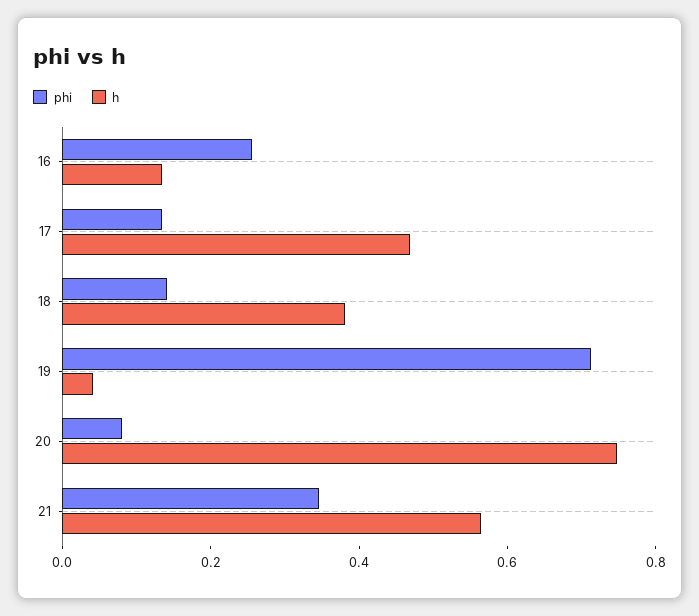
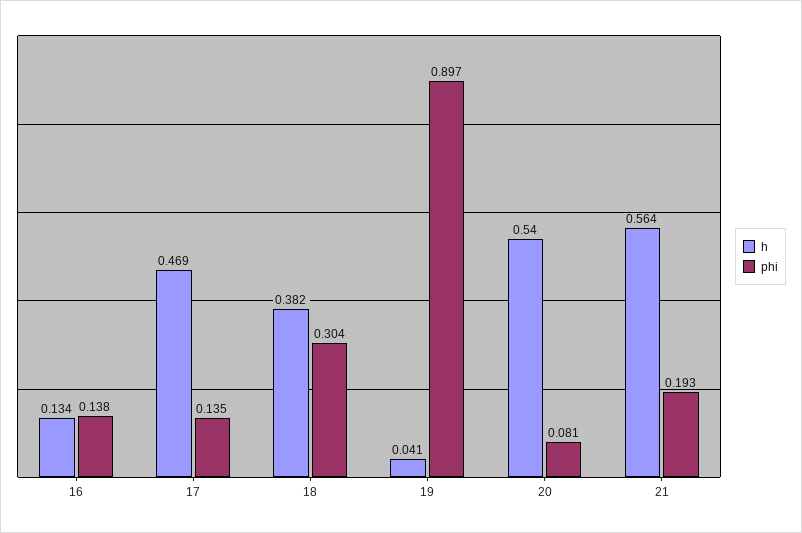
phi, 16: 0.25 -> 0.138
phi, 18: 0.15 -> 0.304
phi, 19: 0.7 -> 0.897
h, 20: 0.75 -> 0.54
phi, 21: 0.35 -> 0.193

